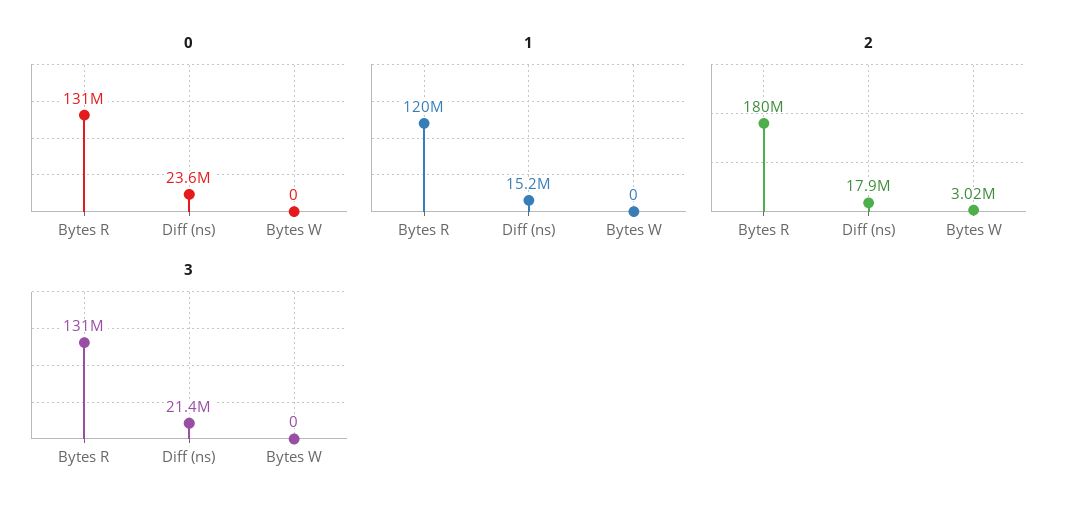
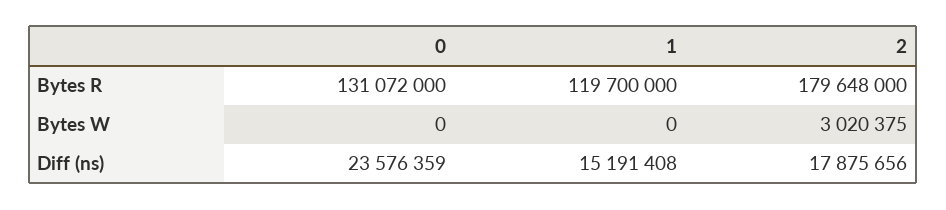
3, Bytes R: 131000000 -> none
3, Diff (ns): 21400000 -> none
3, Bytes W: 0 -> none

